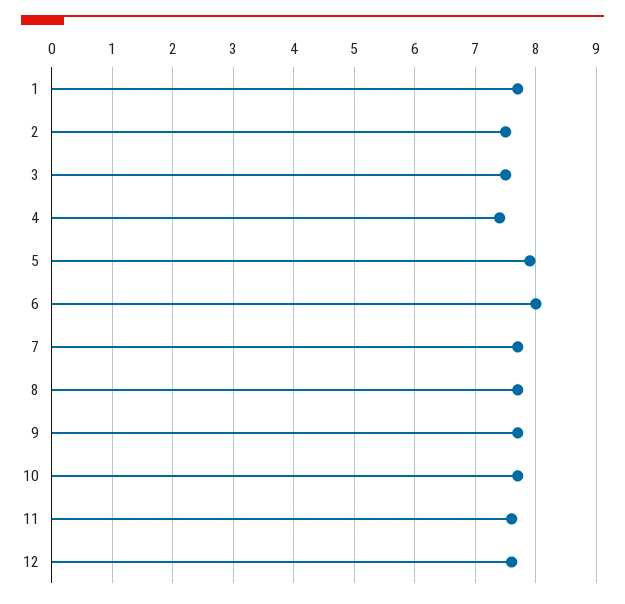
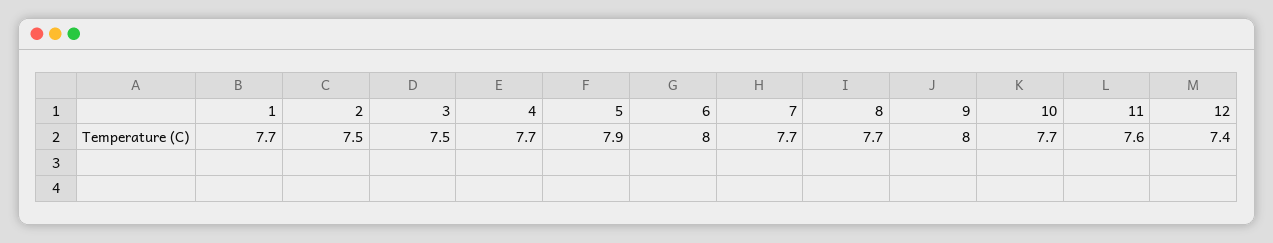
4: 7.4 -> 7.7
9: 7.7 -> 8
12: 7.6 -> 7.4

